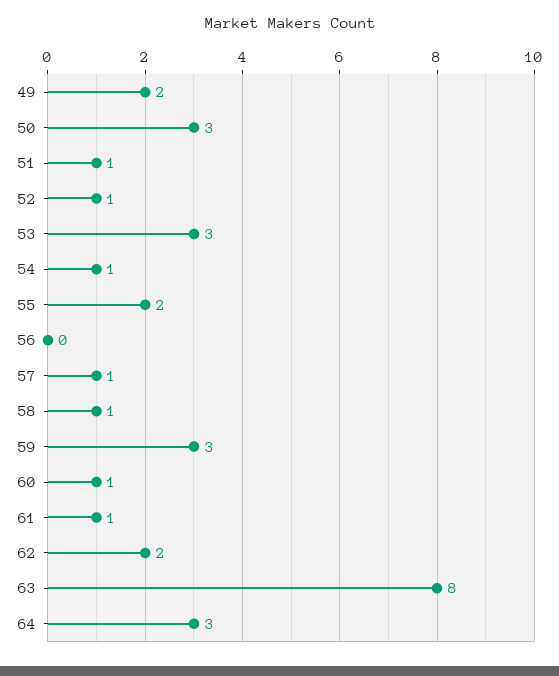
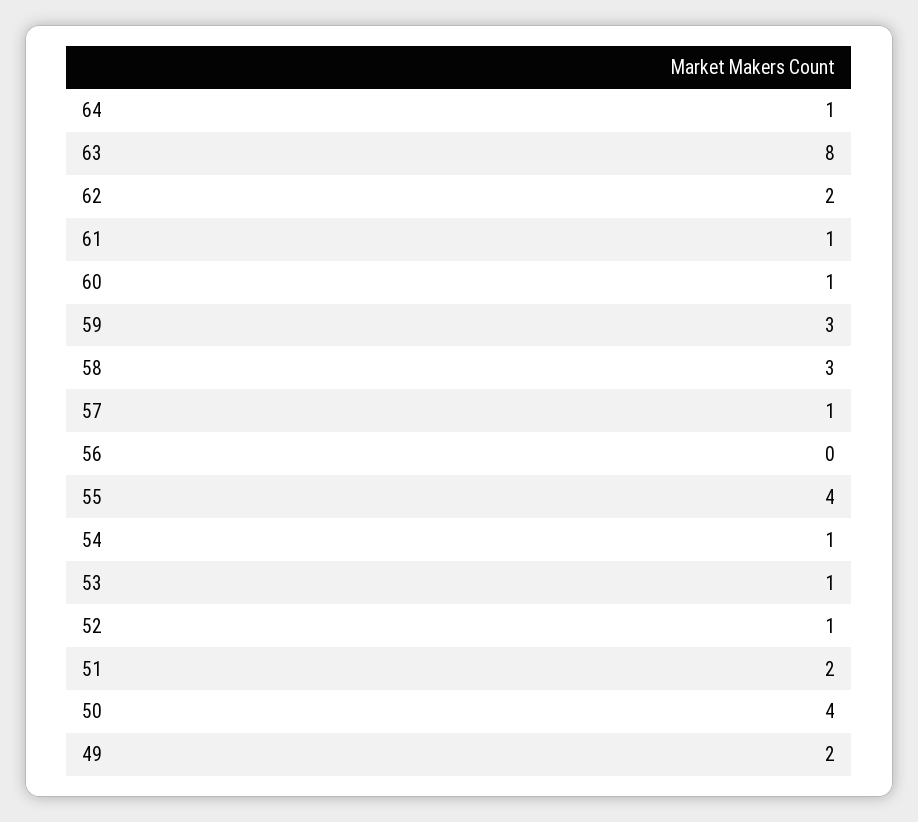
50: 3 -> 4
51: 1 -> 2
53: 3 -> 1
55: 2 -> 4
58: 1 -> 3
64: 3 -> 1

